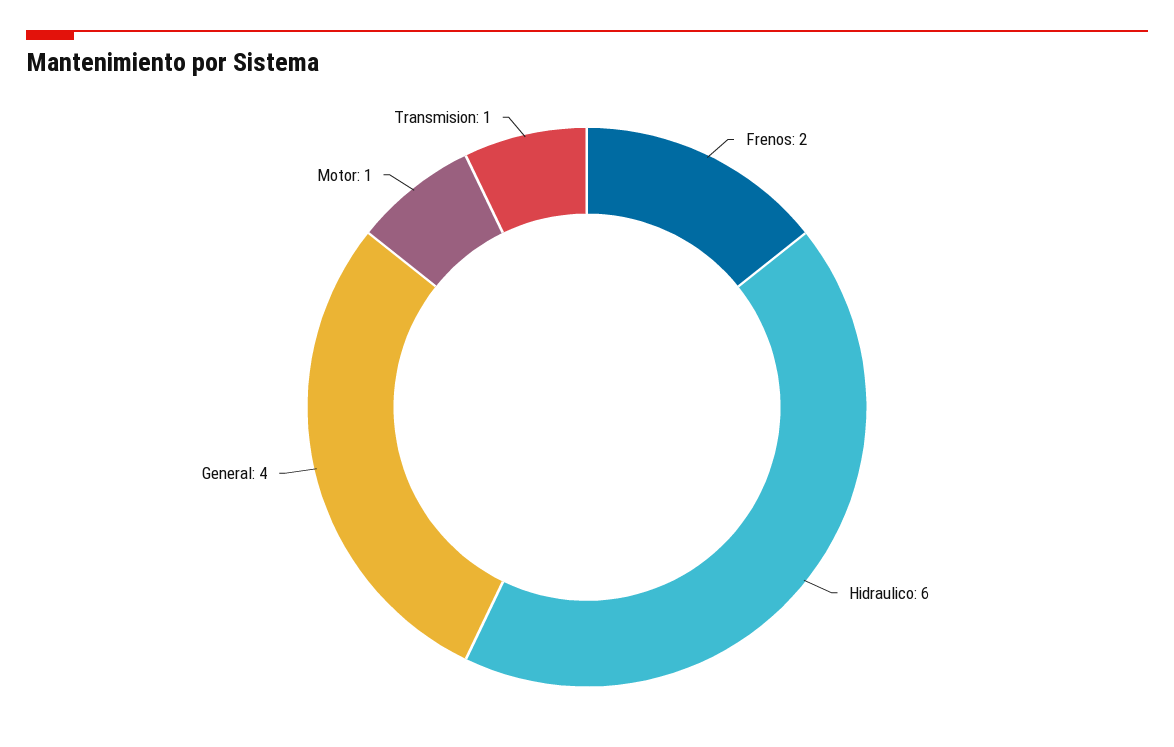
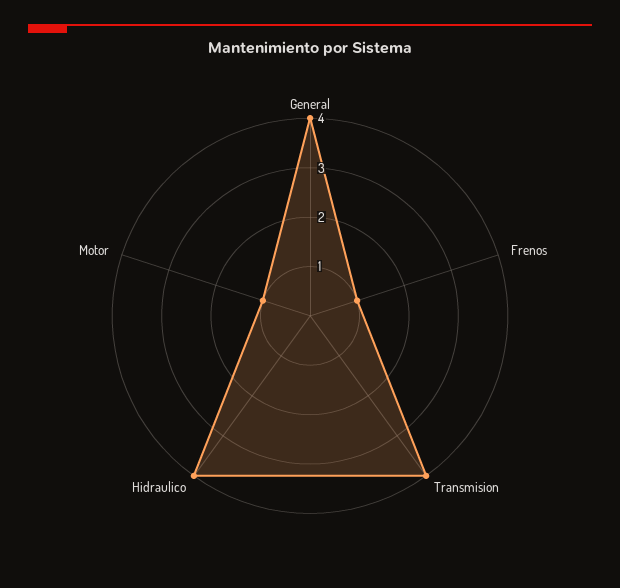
Frenos: 2 -> 1
Hidraulico: 6 -> 4
Transmision: 1 -> 4

